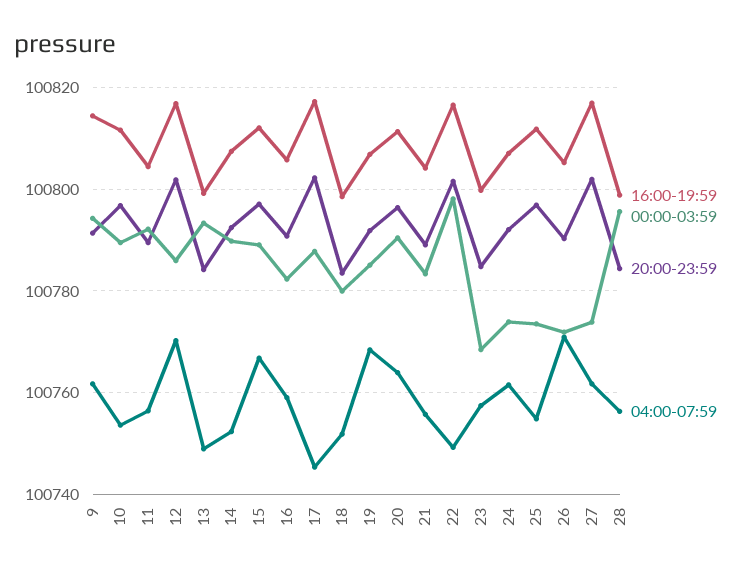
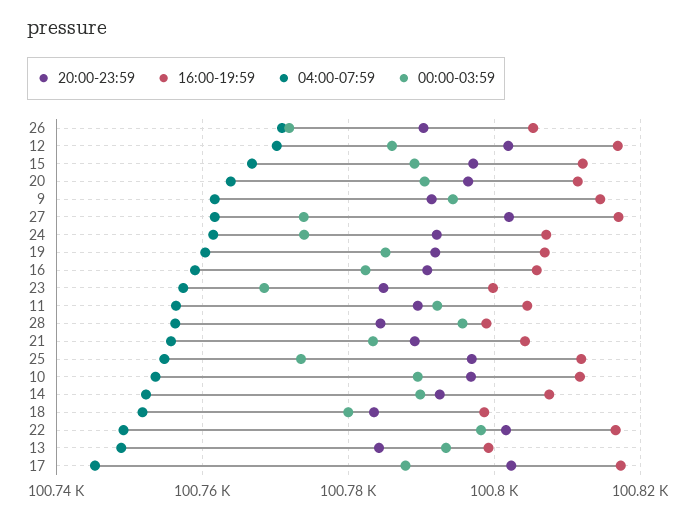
04:00-07:59, 19: 100768 -> 100760

